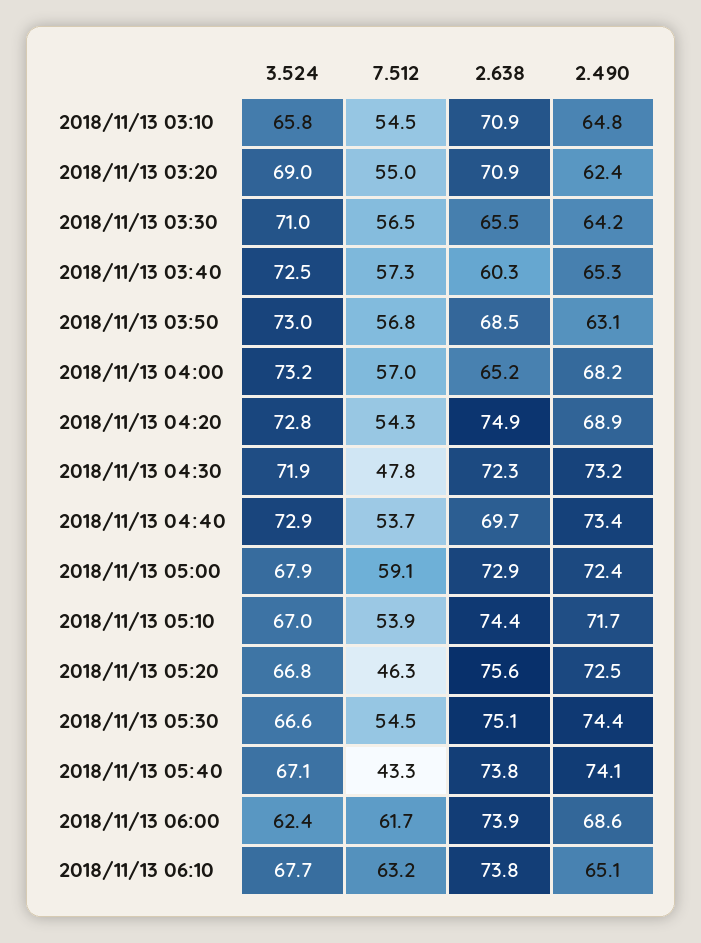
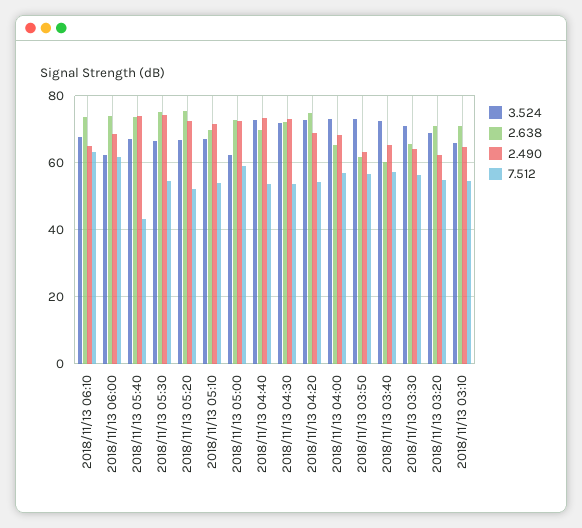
2.638, 2018/11/13 03:50: 68.5 -> 62
7.512, 2018/11/13 04:30: 47.8 -> 54
3.524, 2018/11/13 05:00: 67.9 -> 62
2.638, 2018/11/13 05:10: 74.4 -> 70
7.512, 2018/11/13 05:20: 46.3 -> 52

